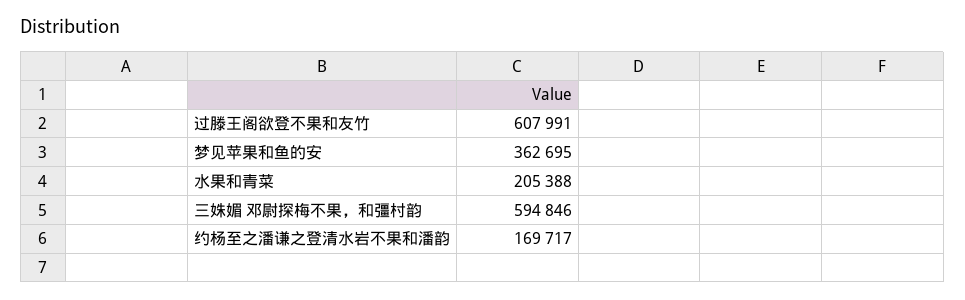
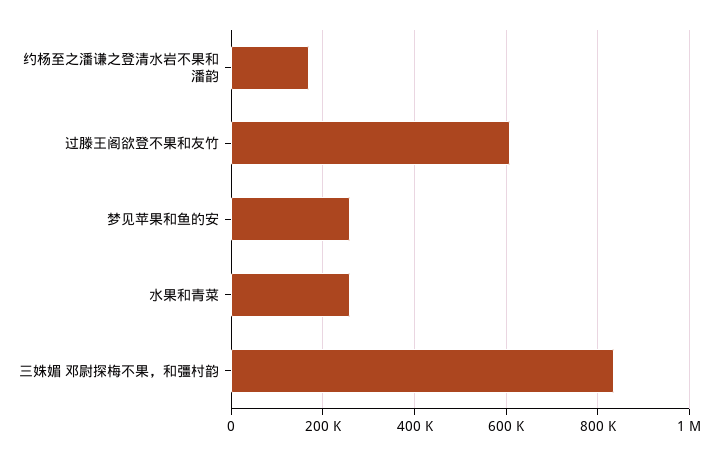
梦见苹果和鱼的安: 362695 -> 260000
水果和青菜: 205388 -> 260000
三姝媚 邓尉探梅不果，和彊村韵: 594846 -> 840000

